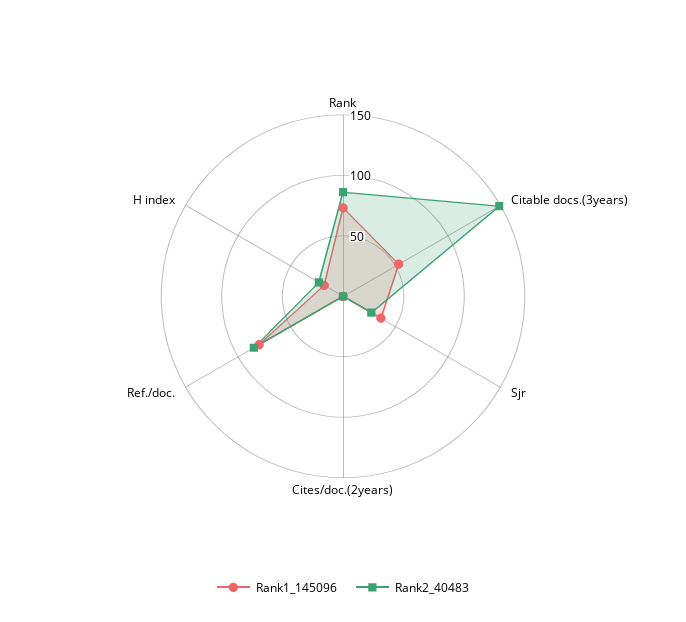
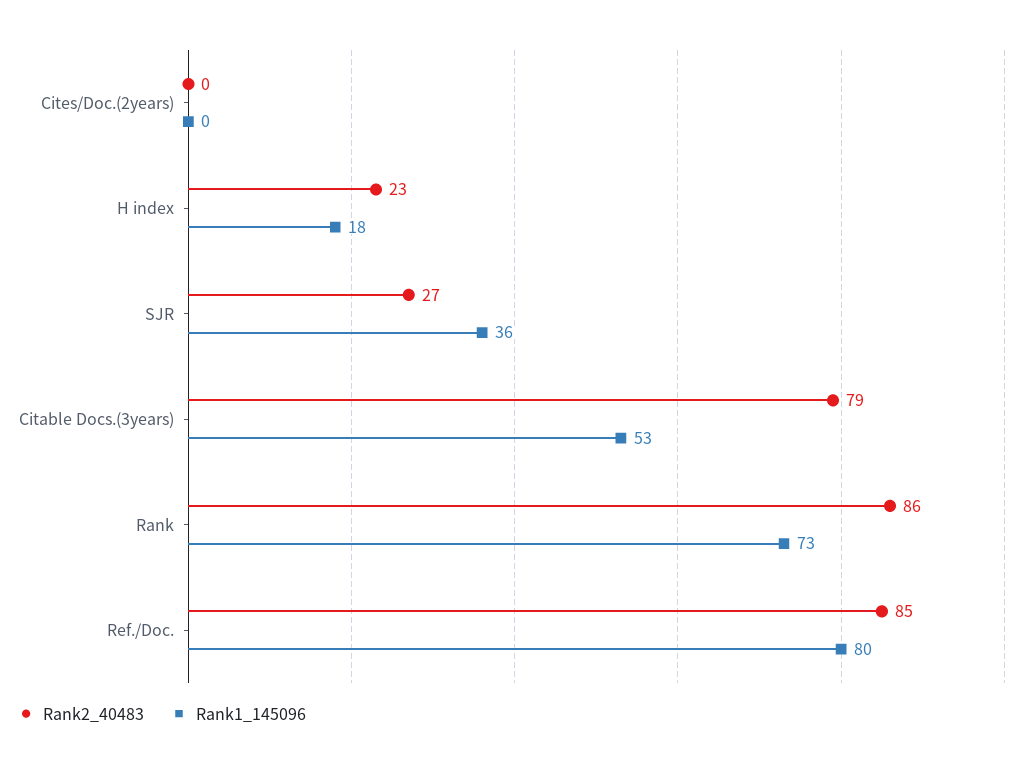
Rank2_40483, Citable docs.(3years): 150 -> 79

